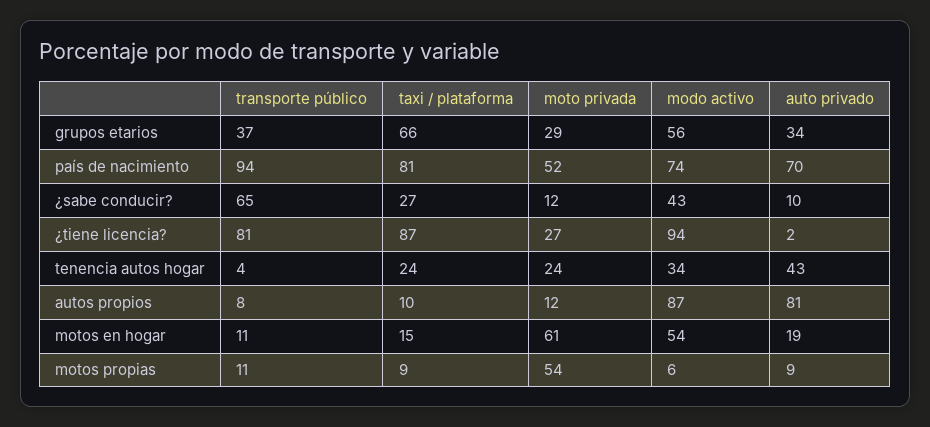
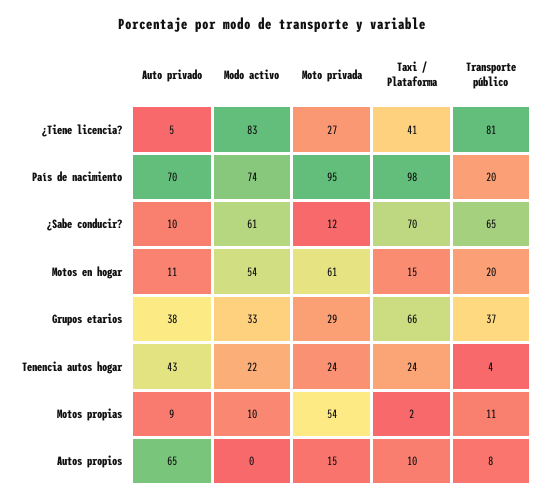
modo activo, grupos etarios: 56 -> 33
auto privado, grupos etarios: 34 -> 38
transporte público, país de nacimiento: 94 -> 20
taxi / plataforma, país de nacimiento: 81 -> 98
moto privada, país de nacimiento: 52 -> 95
taxi / plataforma, ¿sabe conducir?: 27 -> 70
modo activo, ¿sabe conducir?: 43 -> 61
taxi / plataforma, ¿tiene licencia?: 87 -> 41
modo activo, ¿tiene licencia?: 94 -> 83
auto privado, ¿tiene licencia?: 2 -> 5
modo activo, tenencia autos hogar: 34 -> 22
moto privada, autos propios: 12 -> 15
modo activo, autos propios: 87 -> 0
auto privado, autos propios: 81 -> 65
transporte público, motos en hogar: 11 -> 20
auto privado, motos en hogar: 19 -> 11
taxi / plataforma, motos propias: 9 -> 2
modo activo, motos propias: 6 -> 10

